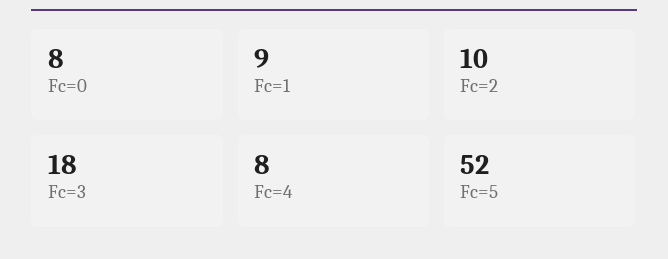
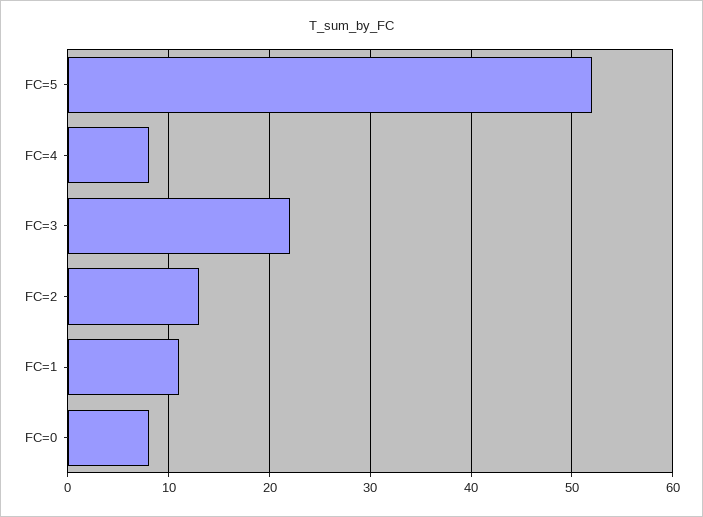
Fc=1: 9 -> 11
Fc=2: 10 -> 13
Fc=3: 18 -> 22

